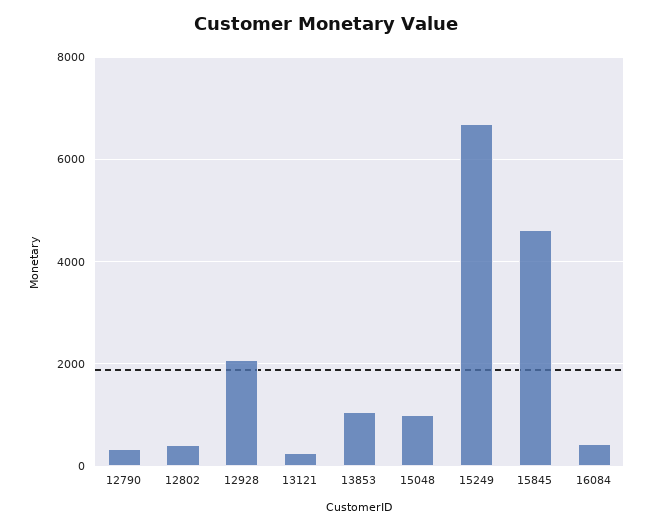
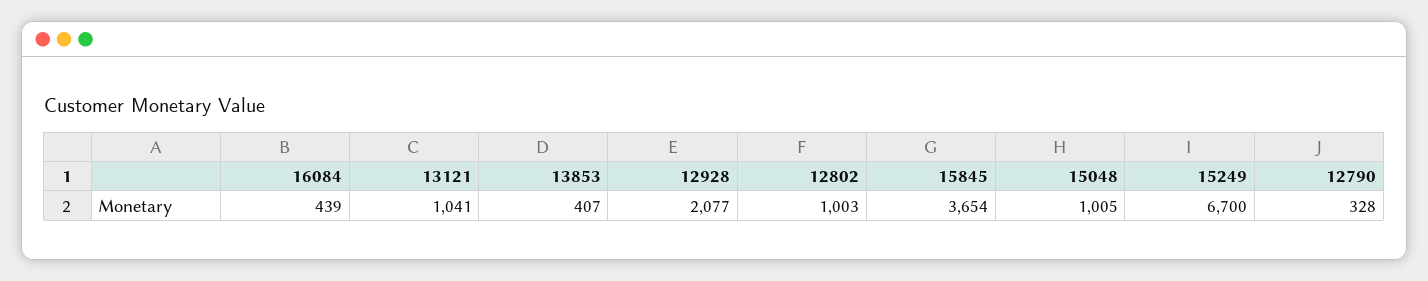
12802: 400 -> 1003
13121: 200 -> 1041
13853: 1000 -> 407
15845: 4600 -> 3654

